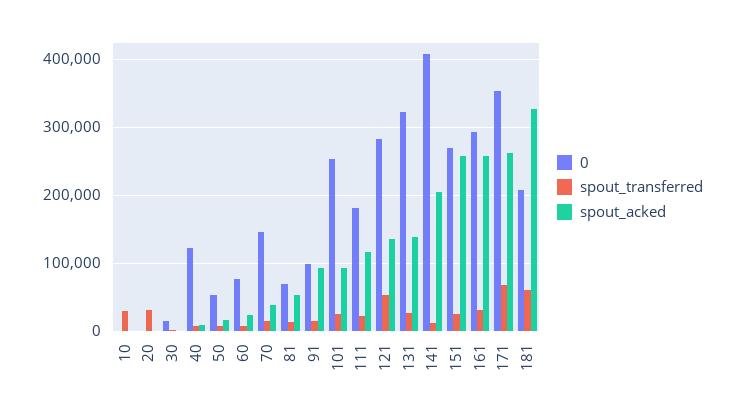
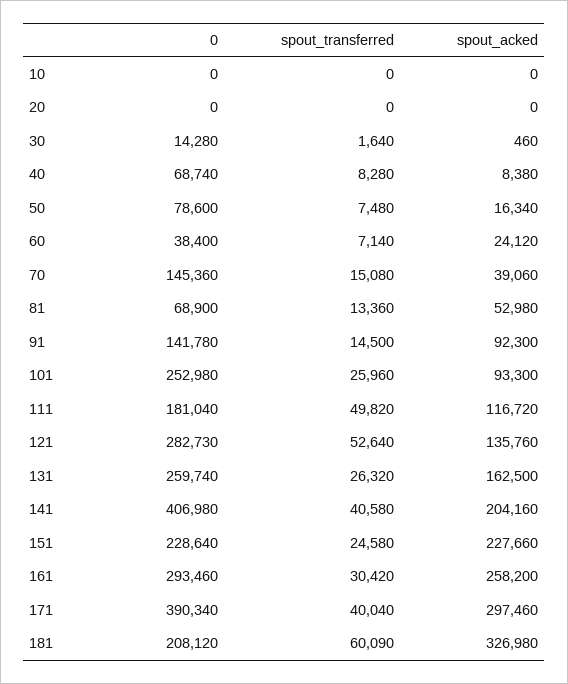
spout_transferred, 10: 30000 -> 0
spout_transferred, 20: 30000 -> 0
0, 40: 120000 -> 68740
0, 50: 50000 -> 78600
0, 60: 80000 -> 38400
0, 91: 100000 -> 141780
spout_transferred, 111: 20000 -> 49820
0, 131: 320000 -> 259740
spout_acked, 131: 140000 -> 162500
spout_transferred, 141: 10000 -> 40580
0, 151: 270000 -> 228640
spout_acked, 151: 260000 -> 227660
0, 171: 350000 -> 390340
spout_transferred, 171: 70000 -> 40040
spout_acked, 171: 260000 -> 297460

